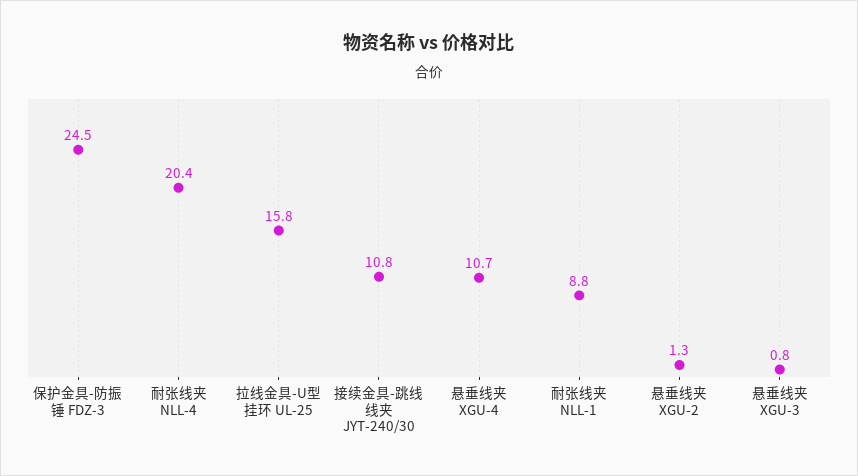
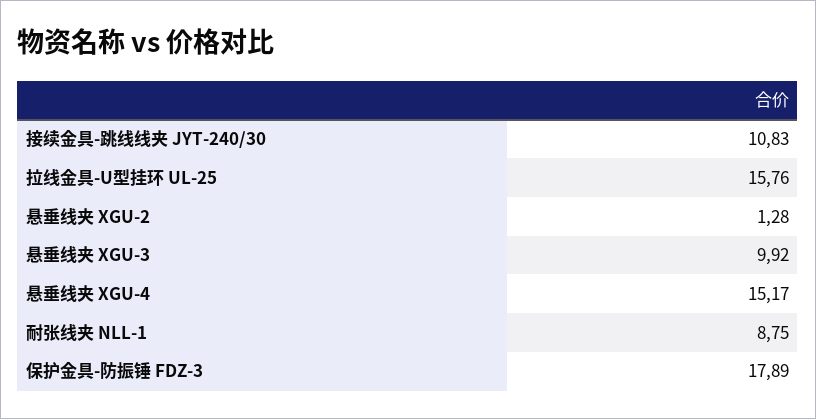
保护金具-防振锤 FDZ-3: 24.5 -> 17.89
耐张线夹 NLL-4: 20.4 -> none
悬垂线夹 XGU-4: 10.7 -> 15.17
悬垂线夹 XGU-3: 0.8 -> 9.92

